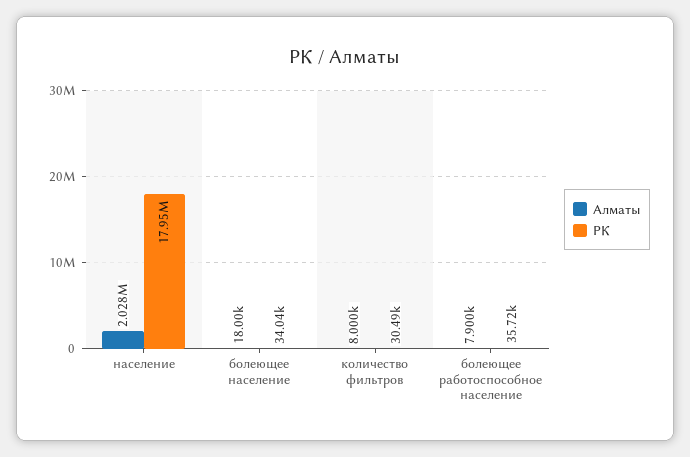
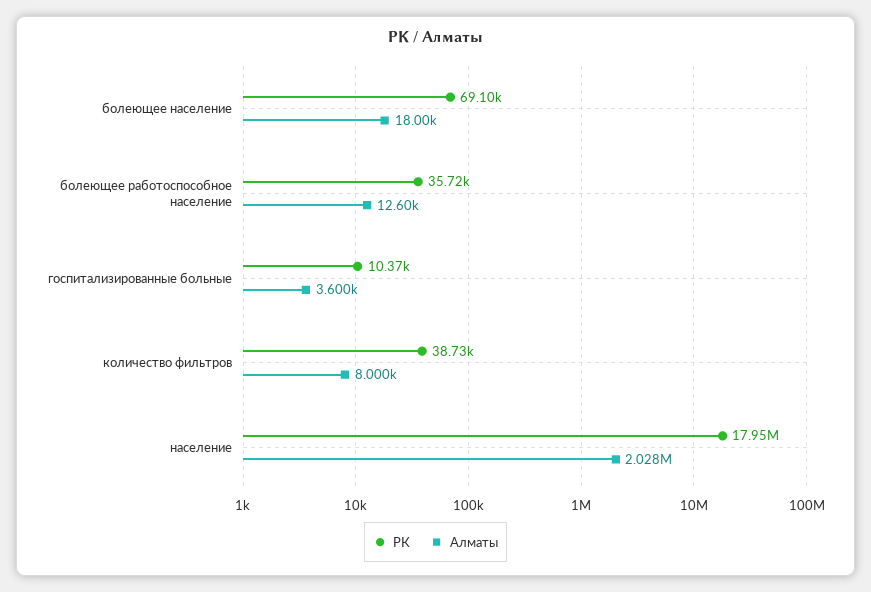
РК, болеющее население: 34040 -> 69100
РК, количество фильтров: 30490 -> 38730
Алматы, болеющее работоспособное население: 7900 -> 12600
РК, госпитализированные больные: none -> 10370
Алматы, госпитализированные больные: none -> 3600

